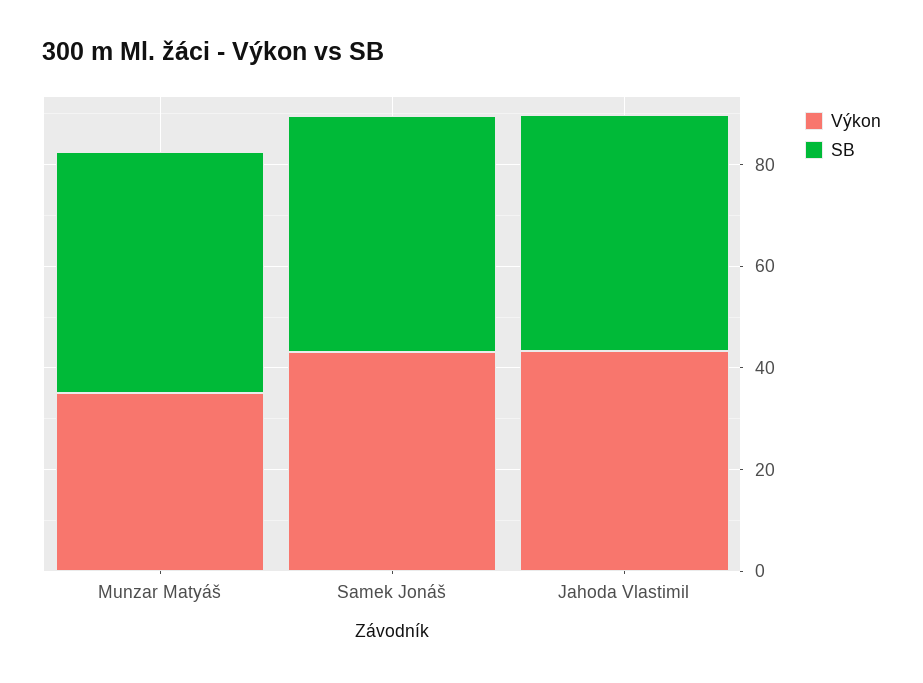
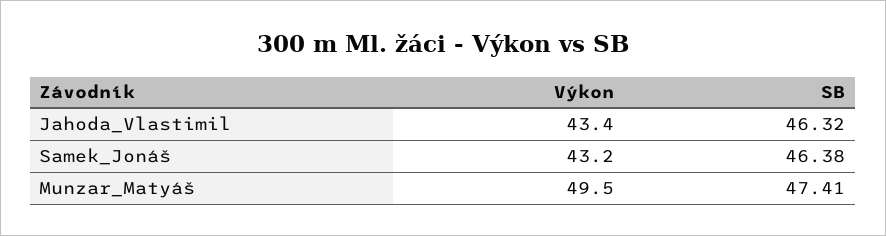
Výkon, Munzar Matyáš: 35 -> 49.5

